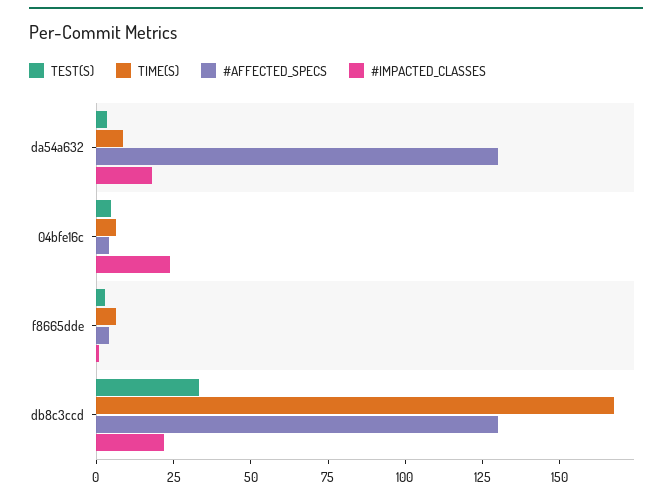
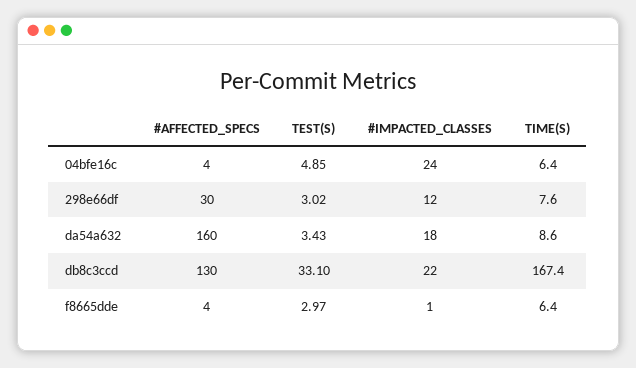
#AFFECTED_SPECS, da54a632: 130 -> 160
#AFFECTED_SPECS, 298e66df: none -> 30
TEST(S), 298e66df: none -> 3.02
#IMPACTED_CLASSES, 298e66df: none -> 12
TIME(S), 298e66df: none -> 7.6

